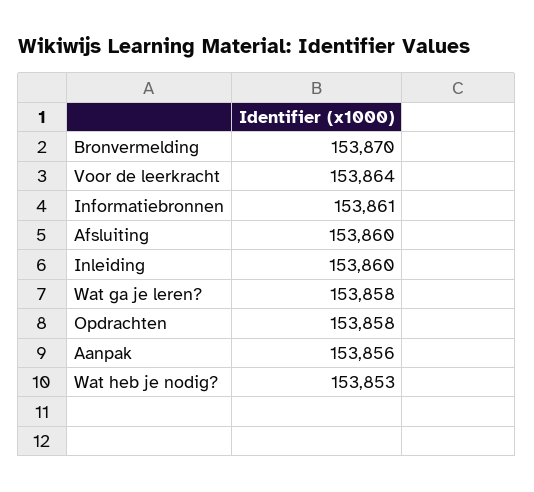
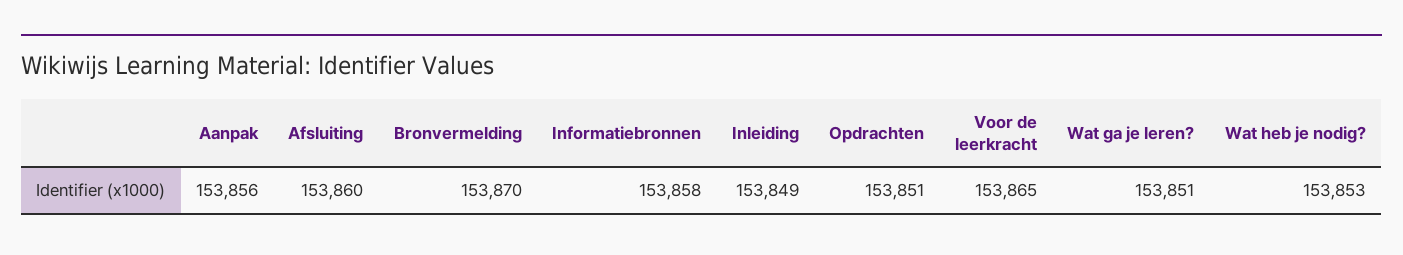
Voor de leerkracht: 153864 -> 153865
Informatiebronnen: 153861 -> 153858
Inleiding: 153860 -> 153849
Wat ga je leren?: 153858 -> 153851
Opdrachten: 153858 -> 153851

